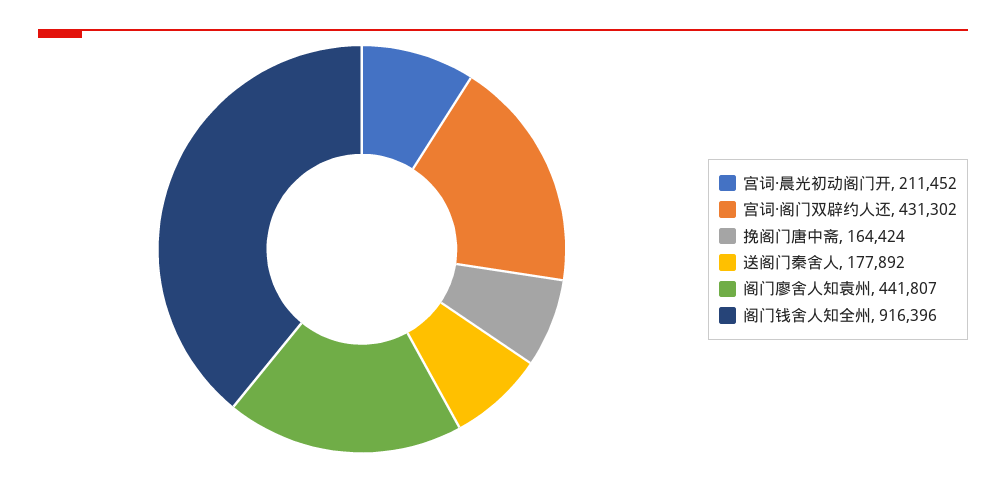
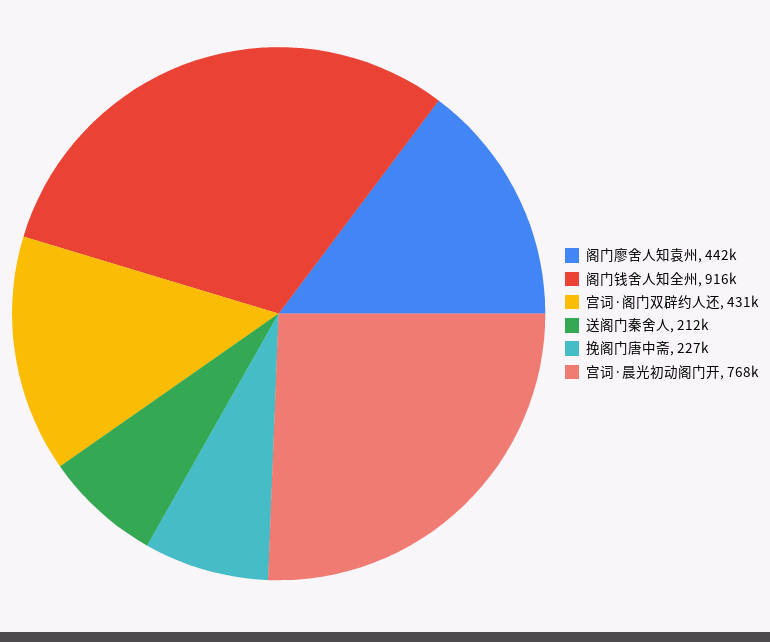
宫词·晨光初动阁门开: 211452 -> 768000
挽阁门唐中斋: 164424 -> 227000
送阁门秦舍人: 177892 -> 212000

